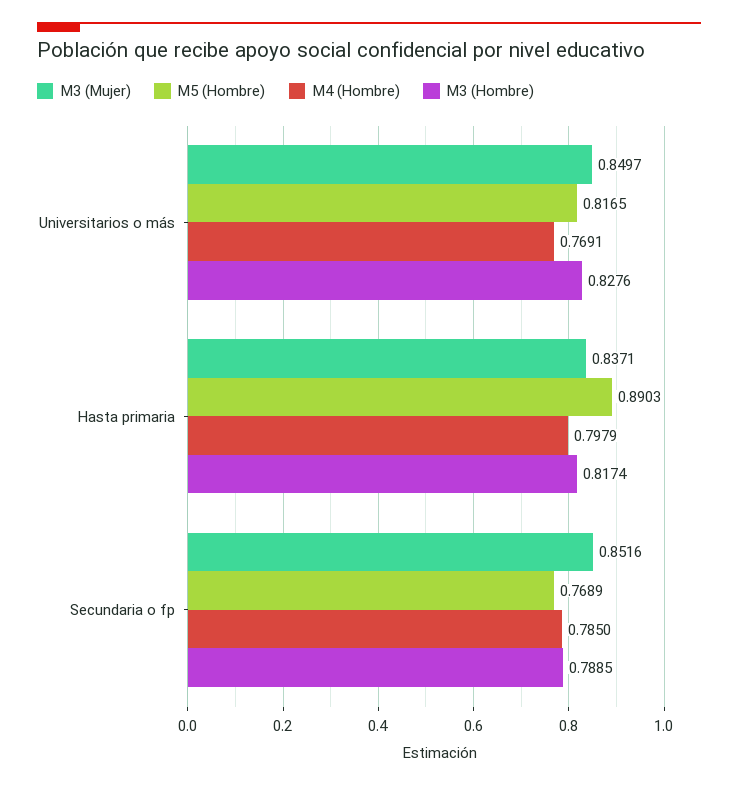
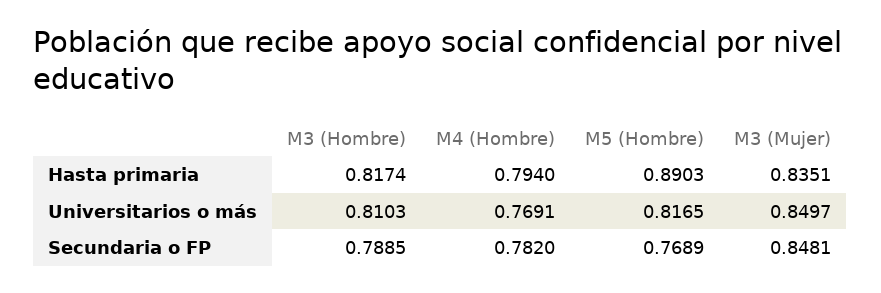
M3 (Hombre), Universitarios o más: 0.8276 -> 0.8103
M3 (Mujer), Hasta primaria: 0.8371 -> 0.8351
M4 (Hombre), Hasta primaria: 0.7979 -> 0.794
M3 (Mujer), Secundaria o fp: 0.8516 -> 0.8481
M4 (Hombre), Secundaria o fp: 0.785 -> 0.782

